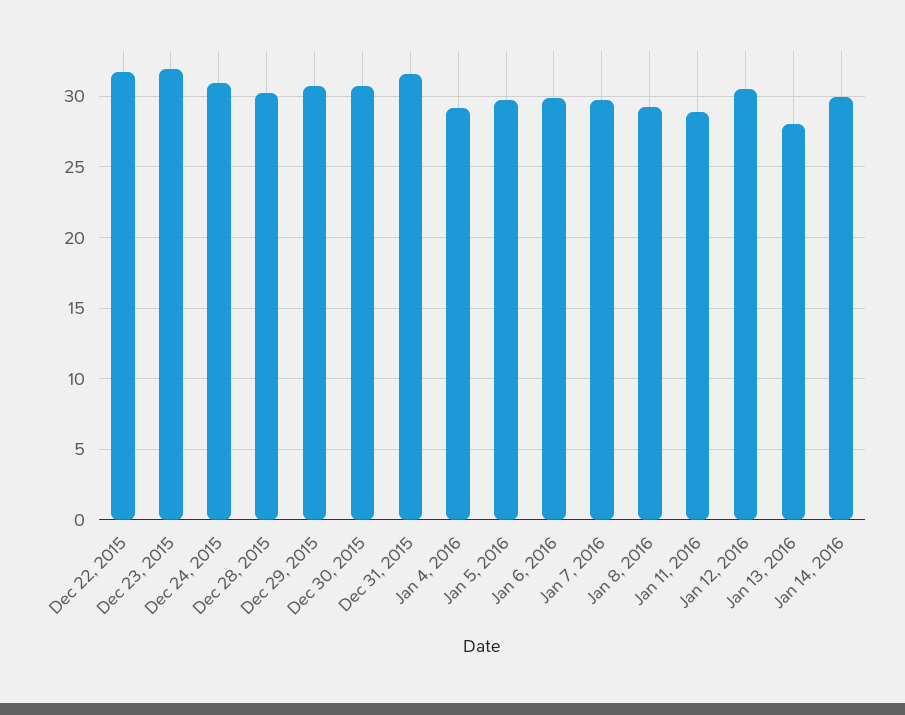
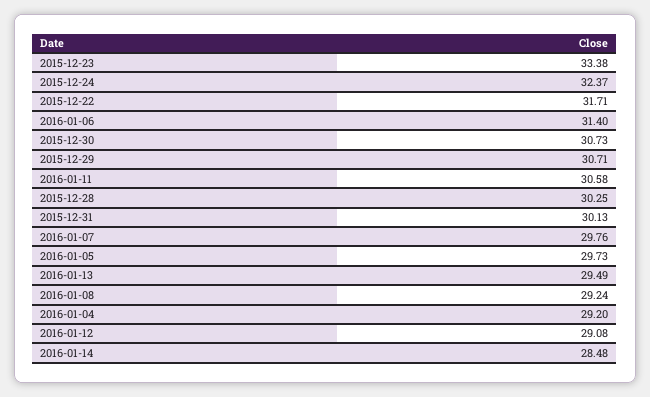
Dec 23, 2015: 32 -> 33.38
Dec 24, 2015: 31 -> 32.37
Dec 31, 2015: 31.5 -> 30.13
Jan 6, 2016: 30 -> 31.4
Jan 11, 2016: 29 -> 30.58
Jan 12, 2016: 30.5 -> 29.08
Jan 13, 2016: 28 -> 29.49
Jan 14, 2016: 30 -> 28.48

